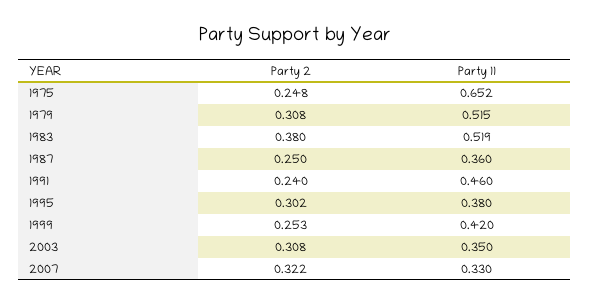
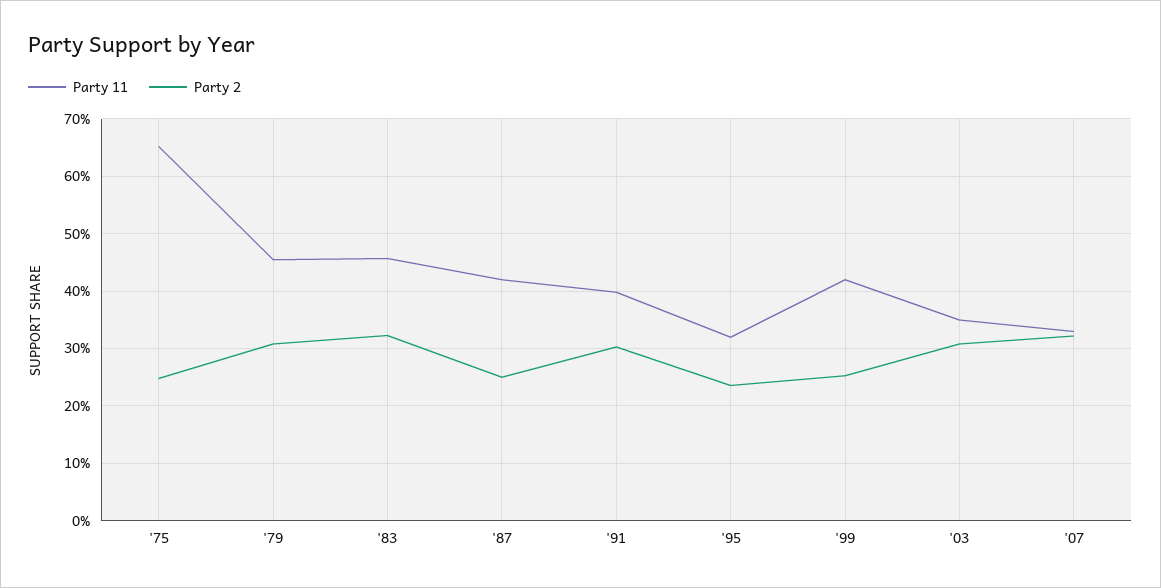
Party 11, 1979: 0.515 -> 0.46
Party 2, 1983: 0.38 -> 0.32
Party 11, 1983: 0.519 -> 0.46
Party 11, 1987: 0.36 -> 0.42
Party 2, 1991: 0.24 -> 0.3
Party 11, 1991: 0.46 -> 0.4
Party 2, 1995: 0.302 -> 0.24
Party 11, 1995: 0.38 -> 0.32

